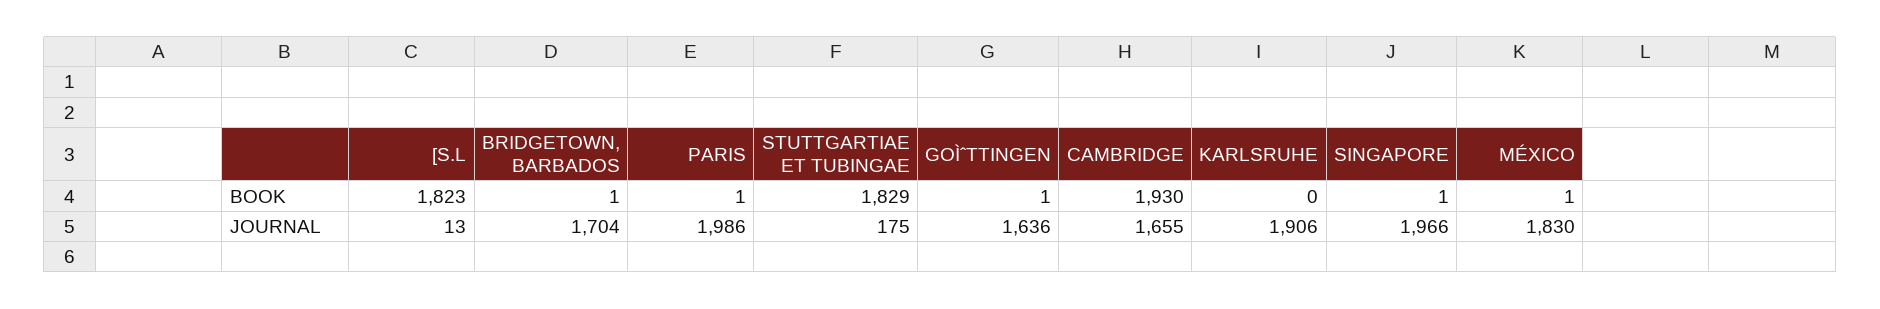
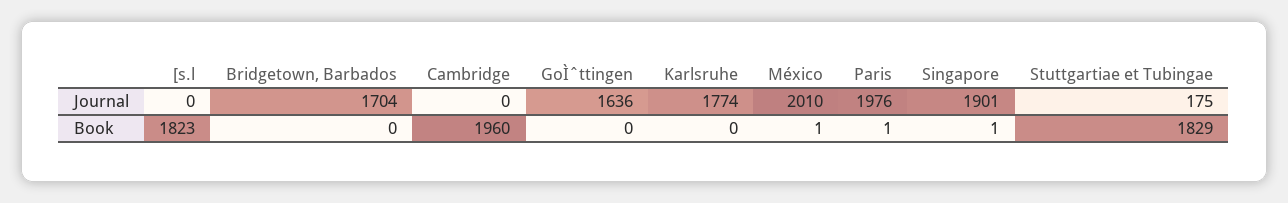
BRIDGETOWN, BARBADOS, BOOK: 1 -> 0
GOÌˆTTINGEN, BOOK: 1 -> 0
CAMBRIDGE, BOOK: 1930 -> 1960
[S.L, JOURNAL: 13 -> 0
PARIS, JOURNAL: 1986 -> 1976
CAMBRIDGE, JOURNAL: 1655 -> 0
KARLSRUHE, JOURNAL: 1906 -> 1774
SINGAPORE, JOURNAL: 1966 -> 1901
MÉXICO, JOURNAL: 1830 -> 2010

